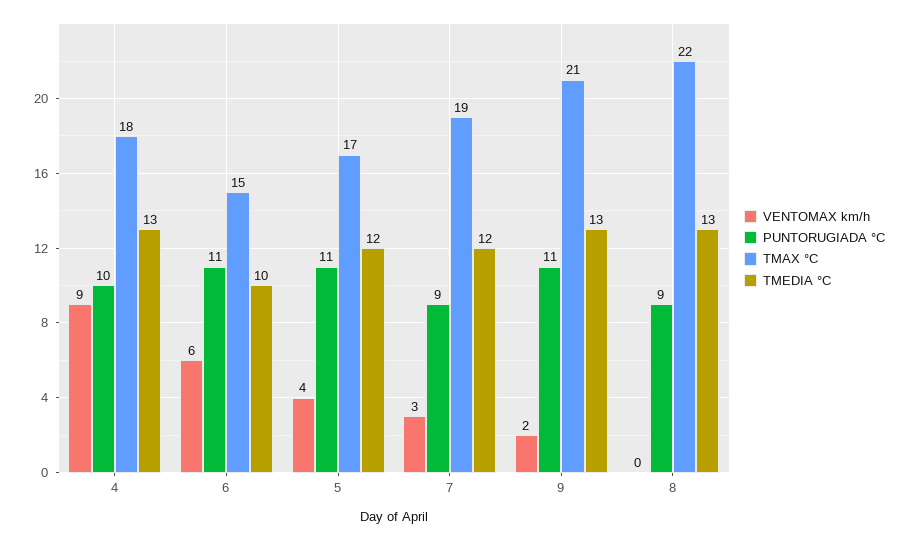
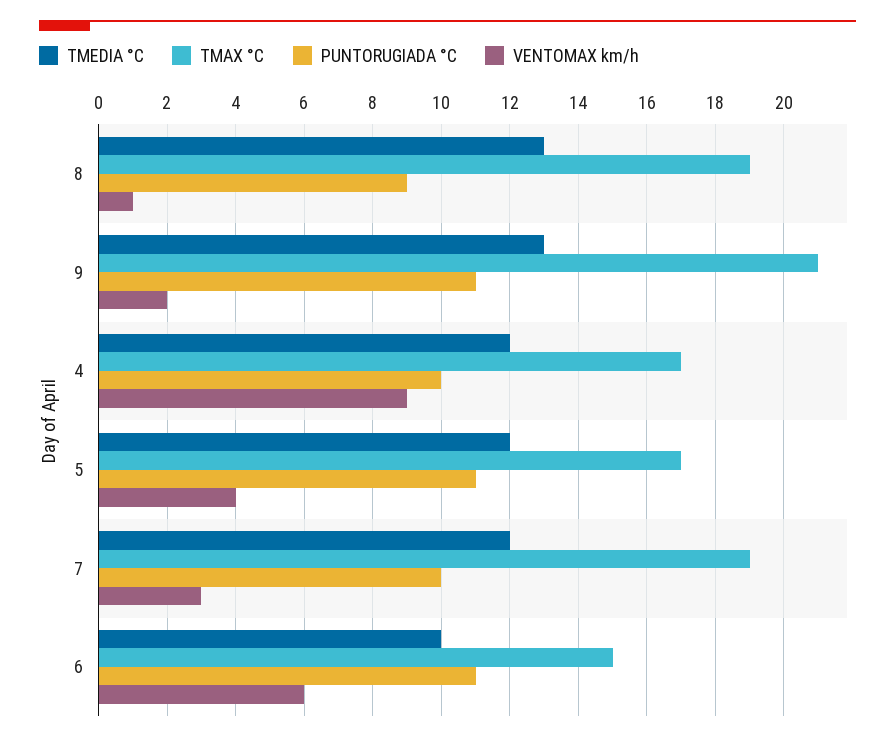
TMAX °C, 4: 18 -> 17
TMEDIA °C, 4: 13 -> 12
PUNTORUGIADA °C, 7: 9 -> 10
VENTOMAX km/h, 8: 0 -> 1
TMAX °C, 8: 22 -> 19

